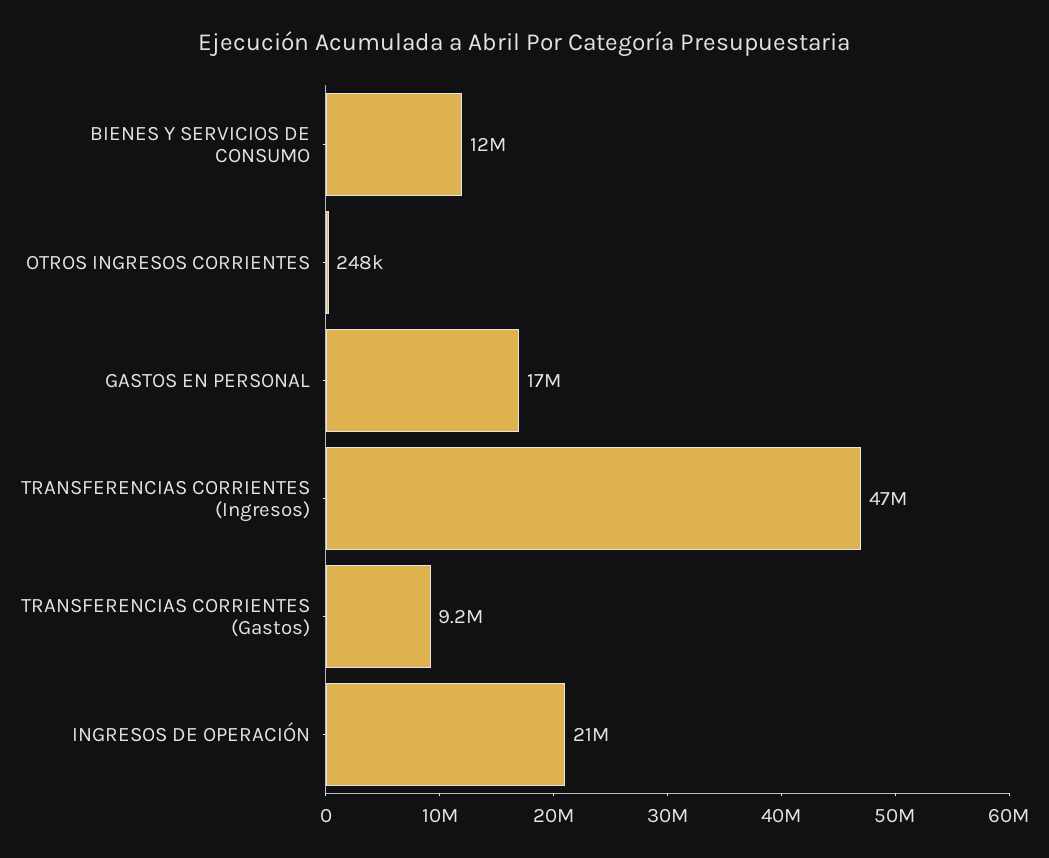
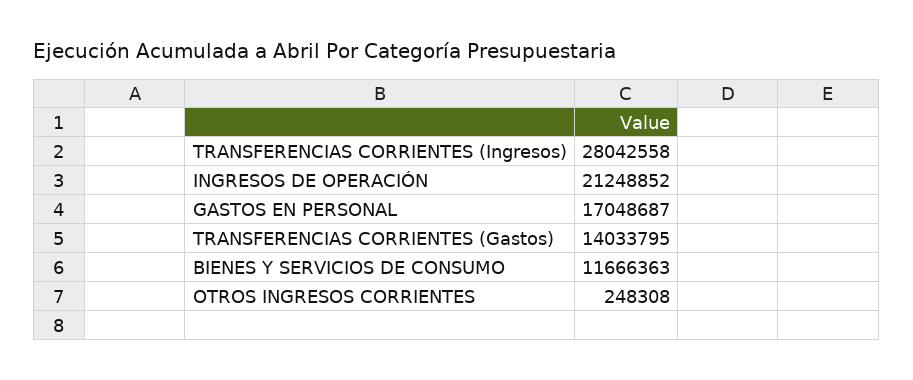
TRANSFERENCIAS CORRIENTES (Ingresos): 47000000 -> 28042558
TRANSFERENCIAS CORRIENTES (Gastos): 9200000 -> 14033795

